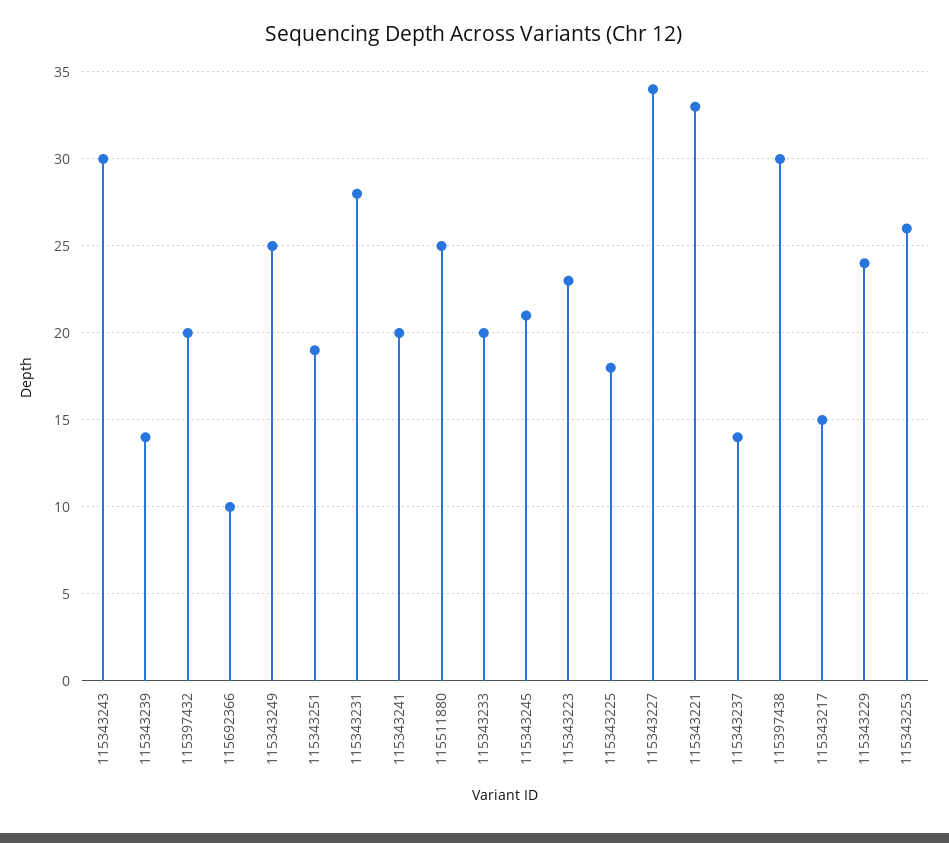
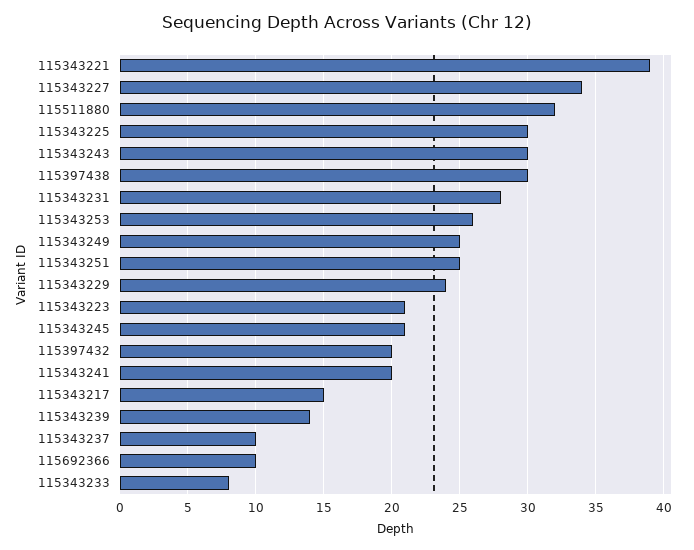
115343251: 19 -> 25
115511880: 25 -> 32
115343233: 20 -> 8
115343223: 23 -> 21
115343225: 18 -> 30
115343221: 33 -> 39
115343237: 14 -> 10

